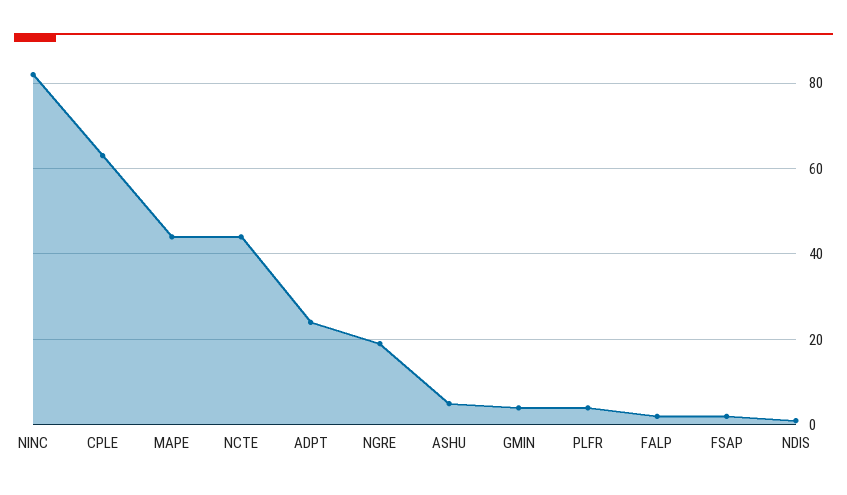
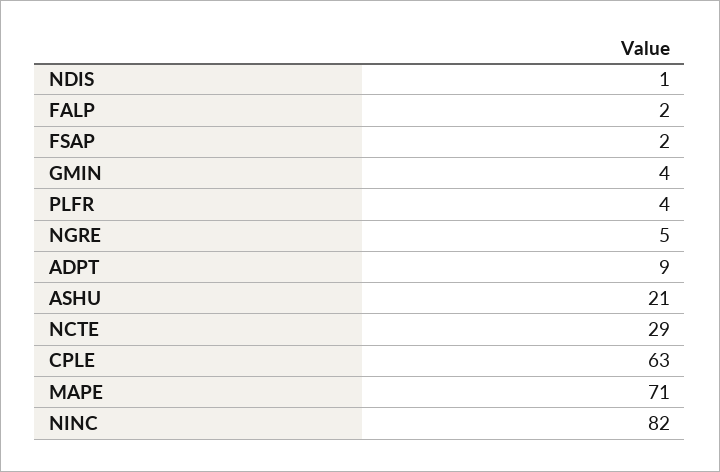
MAPE: 45 -> 71
NCTE: 45 -> 29
ADPT: 25 -> 9
NGRE: 20 -> 5
ASHU: 5 -> 21

